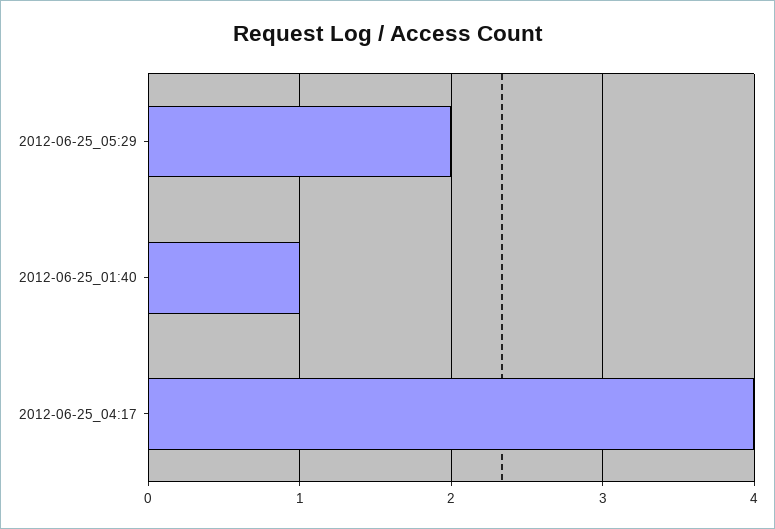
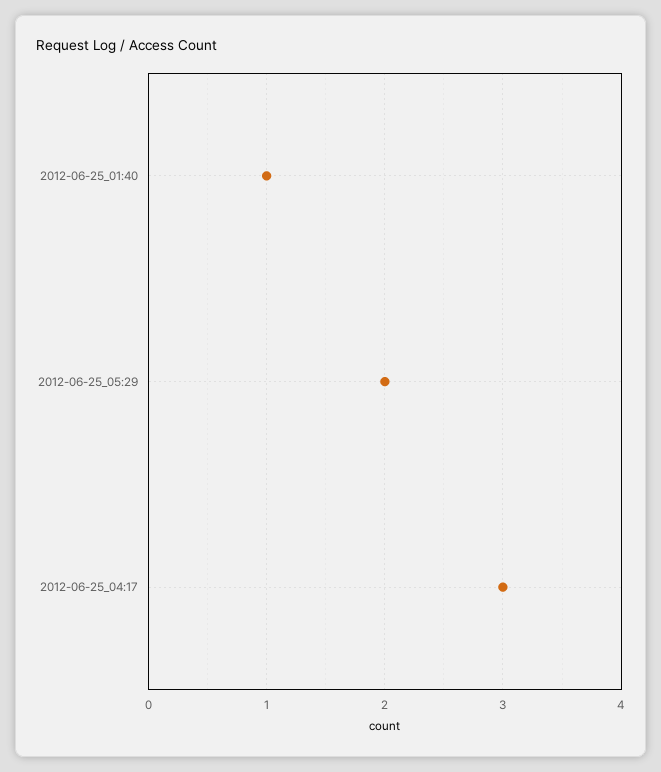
2012-06-25_04:17: 4 -> 3

